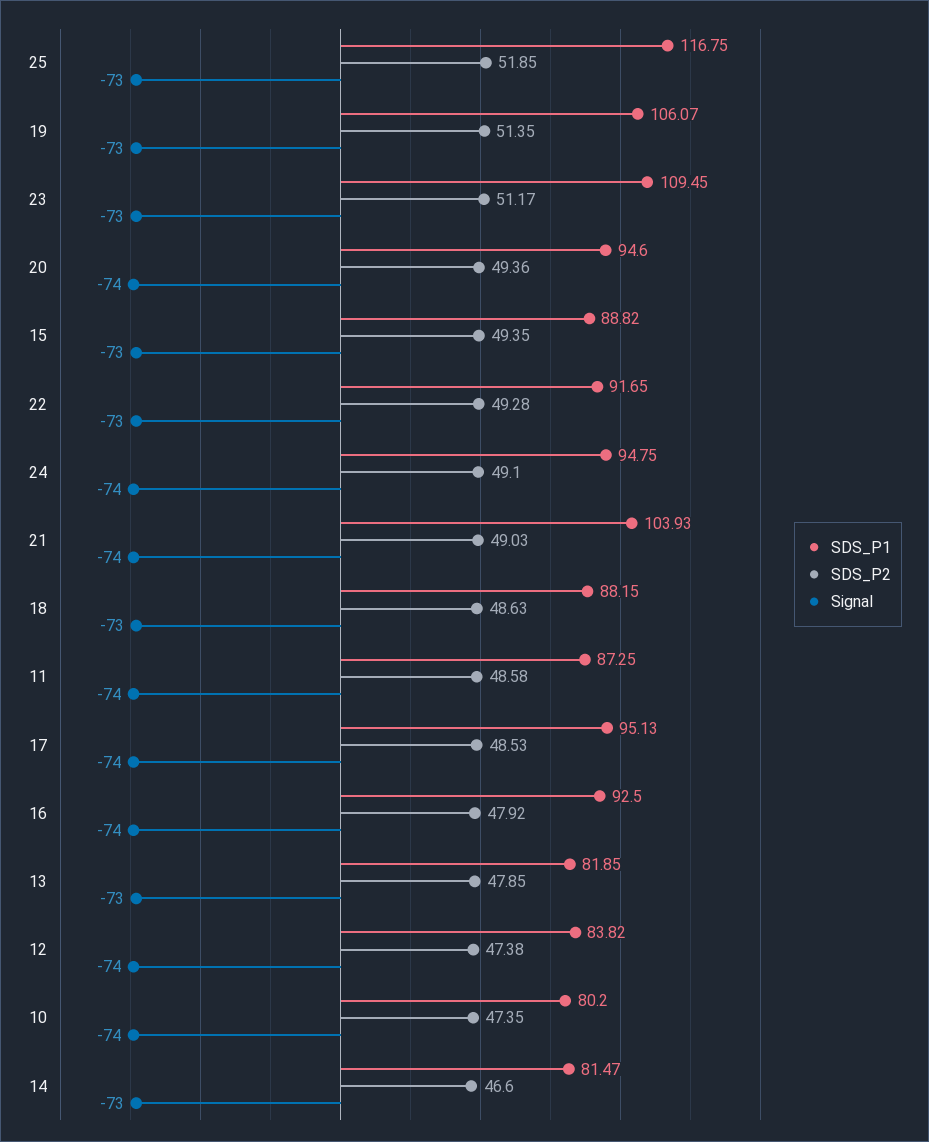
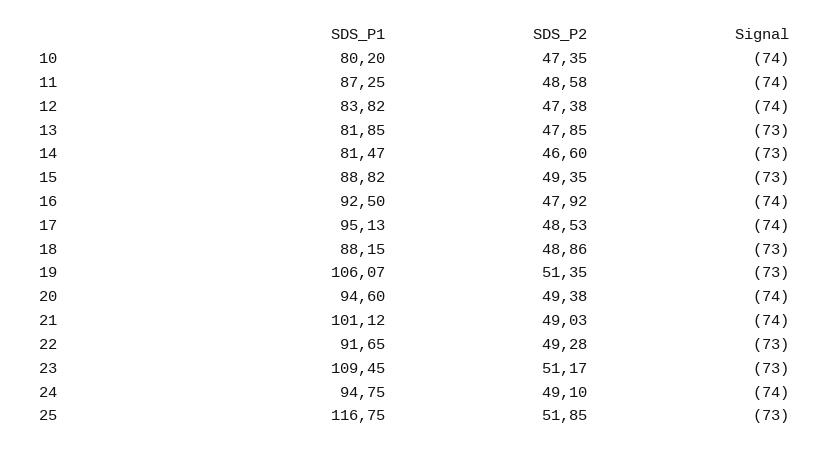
SDS_P2, 20: 49.36 -> 49.38
SDS_P1, 21: 103.93 -> 101.12
SDS_P2, 18: 48.63 -> 48.86

